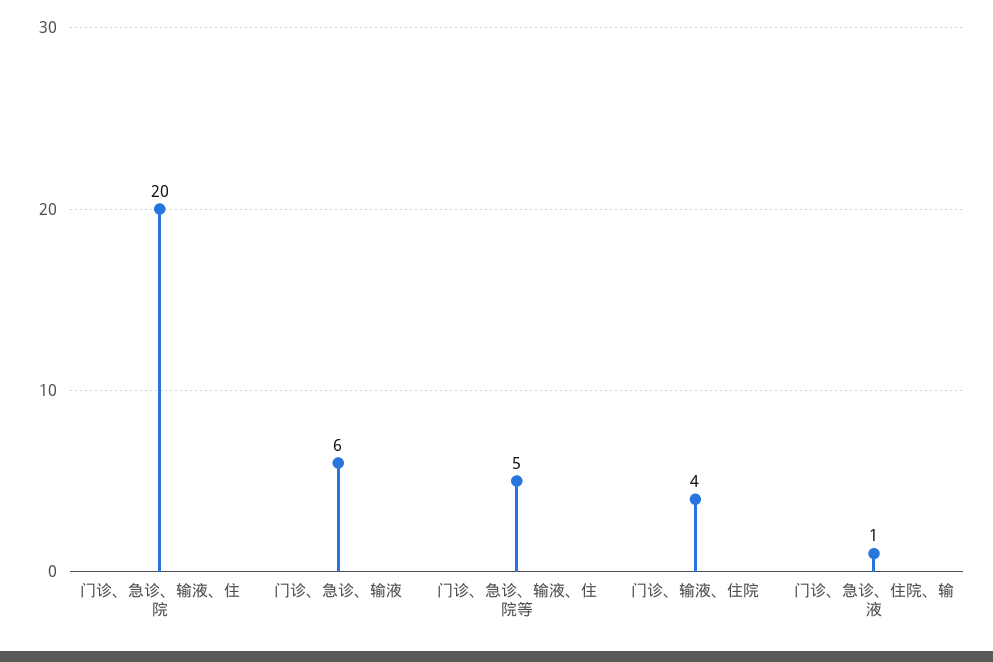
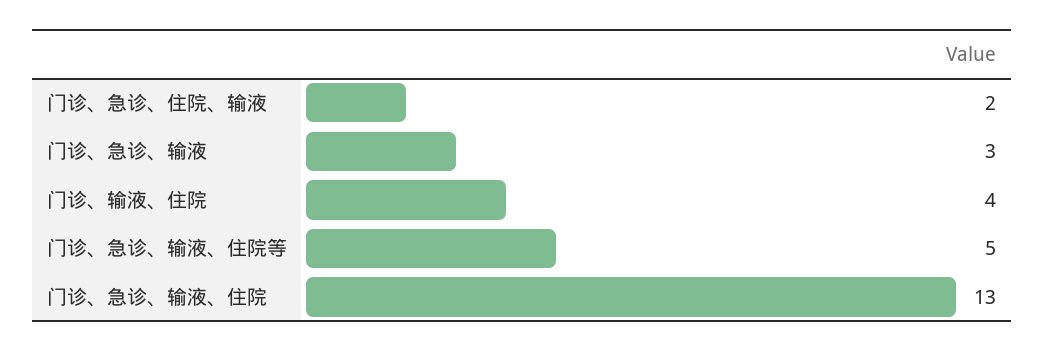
门诊、急诊、输液、住院: 20 -> 13
门诊、急诊、输液: 6 -> 3
门诊、急诊、住院、输液: 1 -> 2

